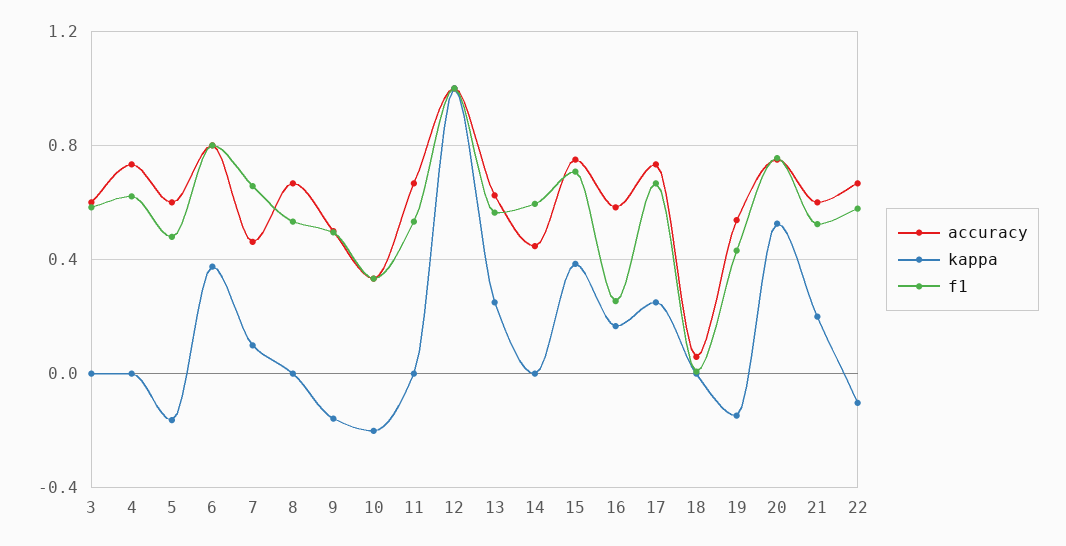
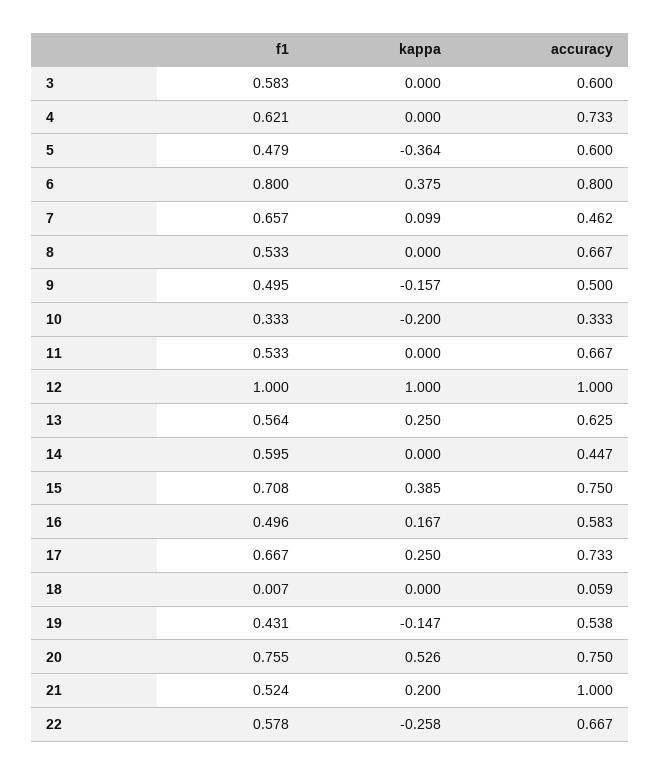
kappa, 5: -0.15 -> -0.364
f1, 16: 0.25 -> 0.496
accuracy, 21: 0.6 -> 1
kappa, 22: -0.1 -> -0.258

